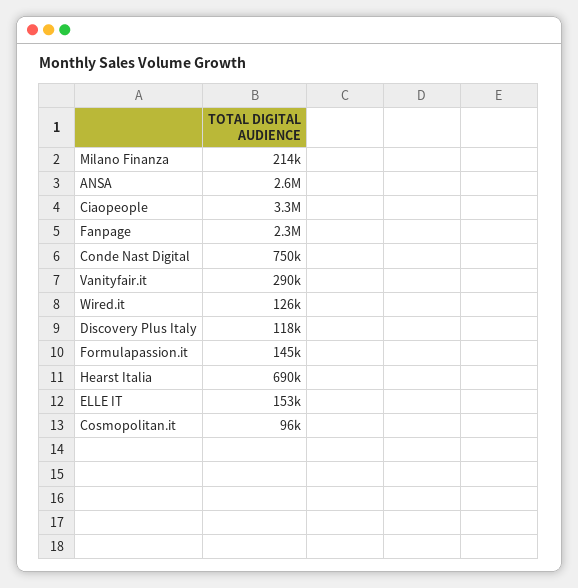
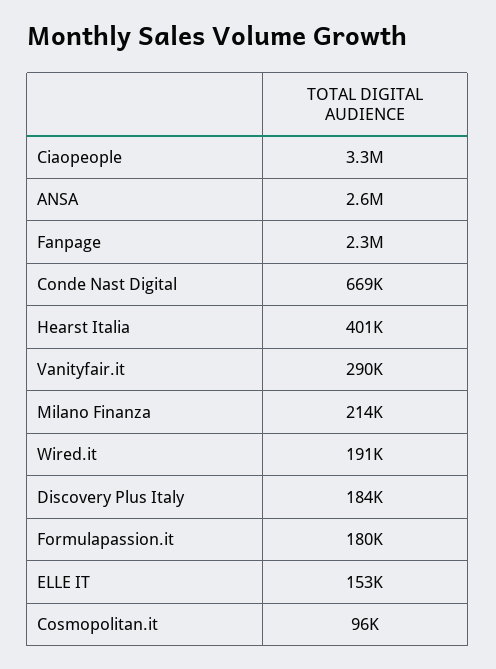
Conde Nast Digital: 750000 -> 669000
Wired.it: 126000 -> 191000
Discovery Plus Italy: 118000 -> 184000
Formulapassion.it: 145000 -> 180000
Hearst Italia: 690000 -> 401000

